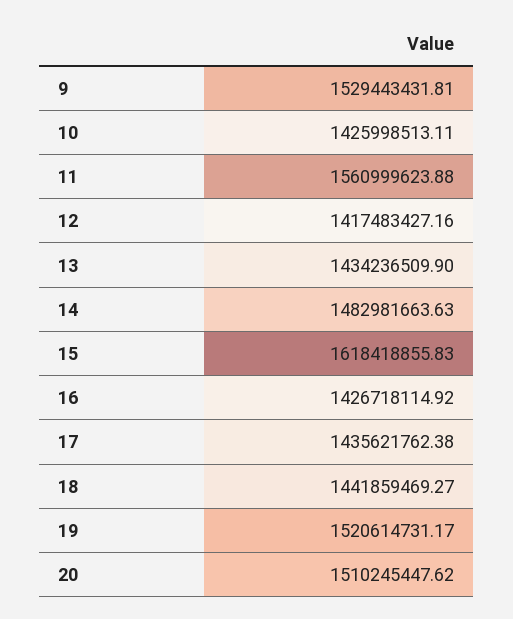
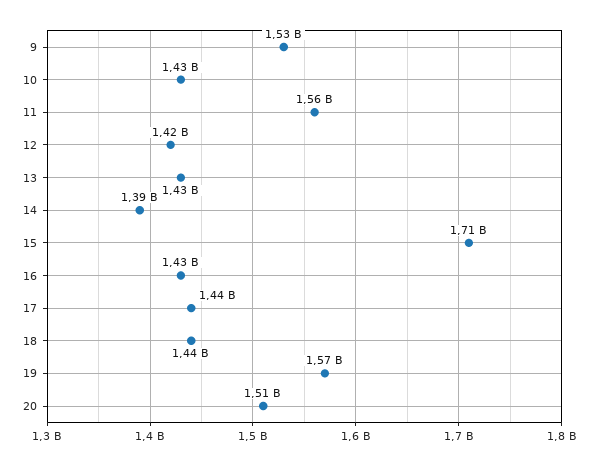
14: 1482981663.63 -> 1390000000
15: 1618418855.83 -> 1710000000
19: 1520614731.17 -> 1570000000

